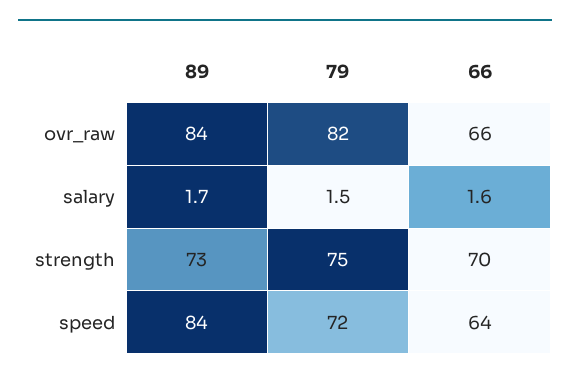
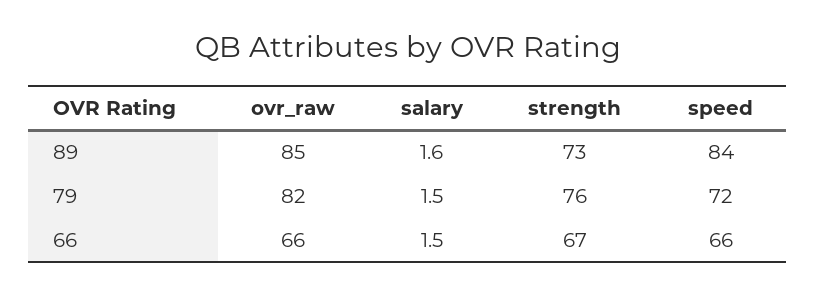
89, ovr_raw: 84 -> 85
89, salary: 1.7 -> 1.6
66, salary: 1.6 -> 1.5
79, strength: 75 -> 76
66, strength: 70 -> 67
66, speed: 64 -> 66

